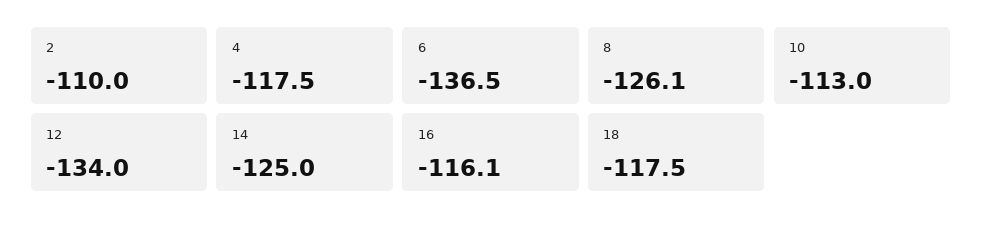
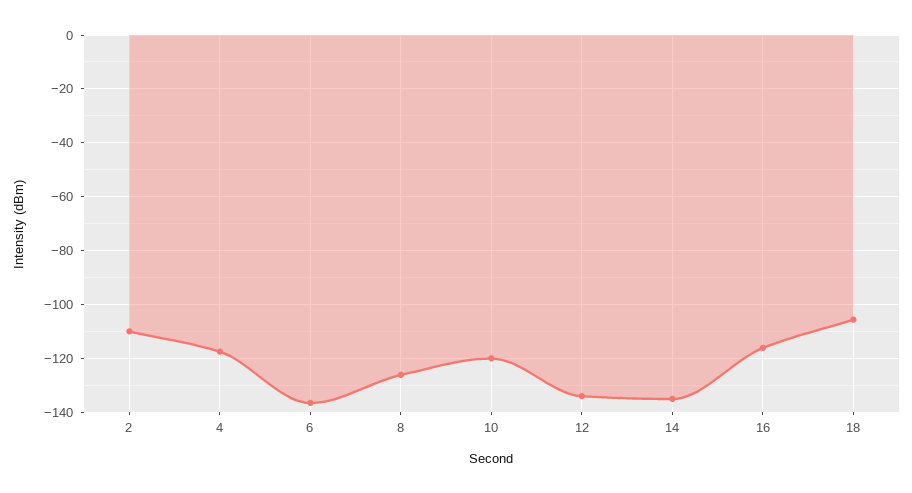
10: -113 -> -120
14: -125 -> -135
18: -117.5 -> -105

